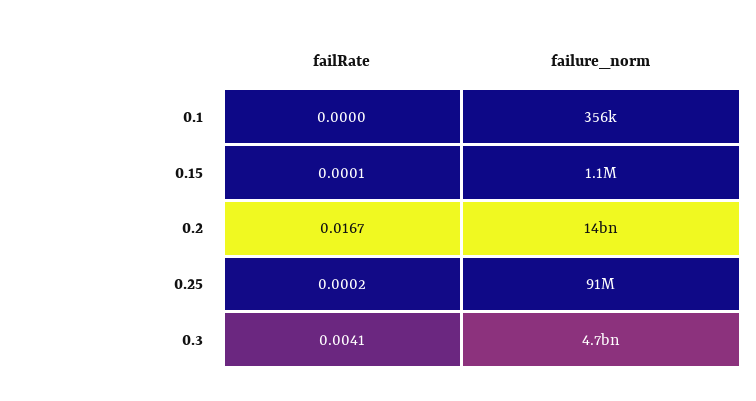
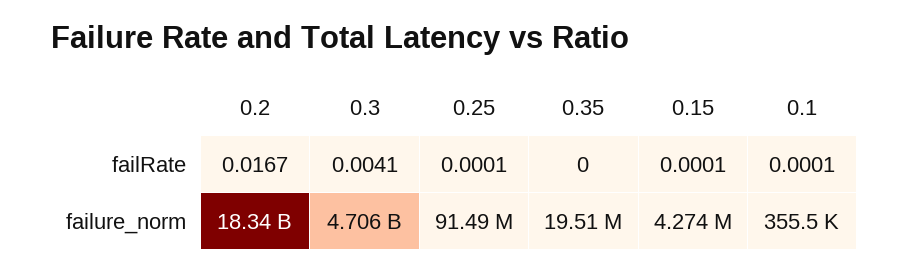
failRate, 0.1: 0 -> 0.0001
failure_norm, 0.15: 1100000 -> 4274000
failure_norm, 0.2: 14000000000 -> 18340000000
failRate, 0.25: 0.0002 -> 0.0001
failRate, 0.35: none -> 0
failure_norm, 0.35: none -> 19510000

